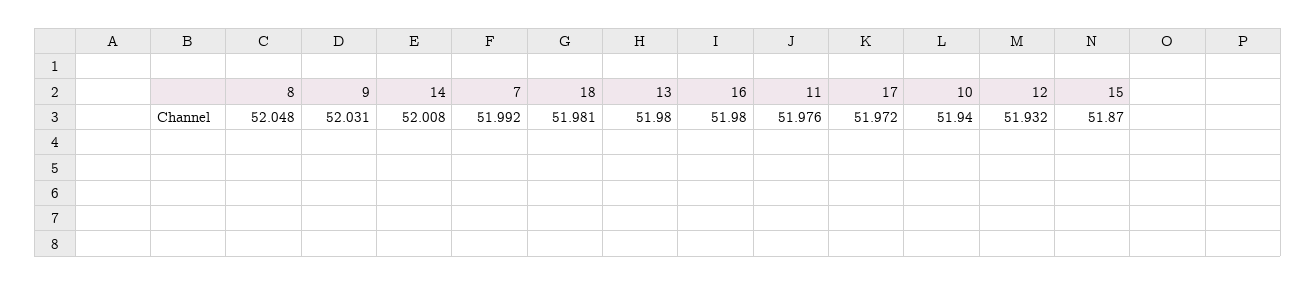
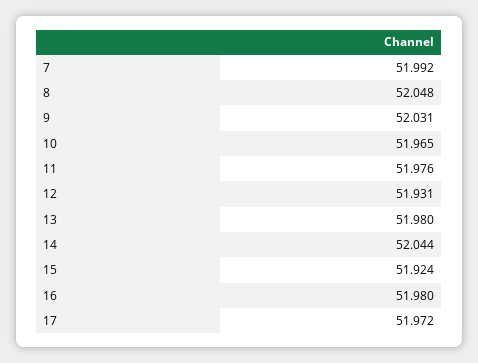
14: 52.008 -> 52.044
18: 51.981 -> none
10: 51.94 -> 51.965
12: 51.932 -> 51.931
15: 51.87 -> 51.924

